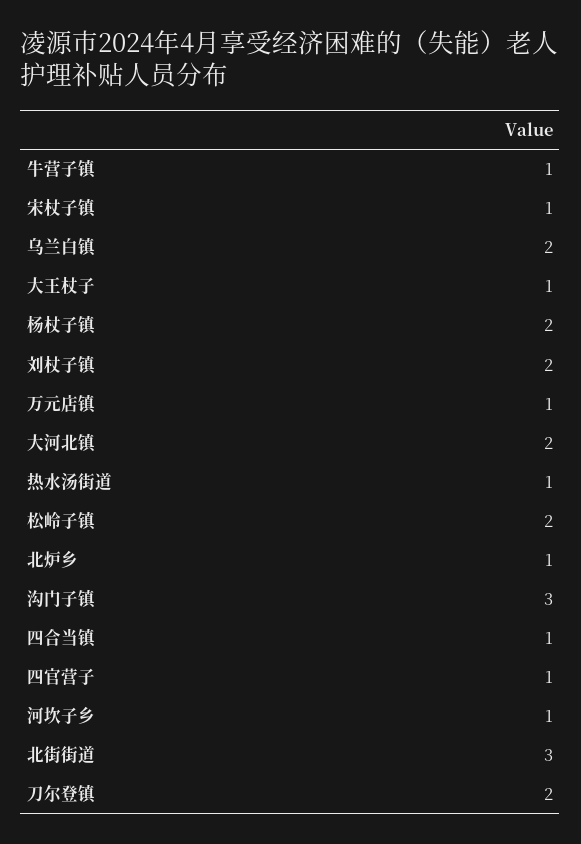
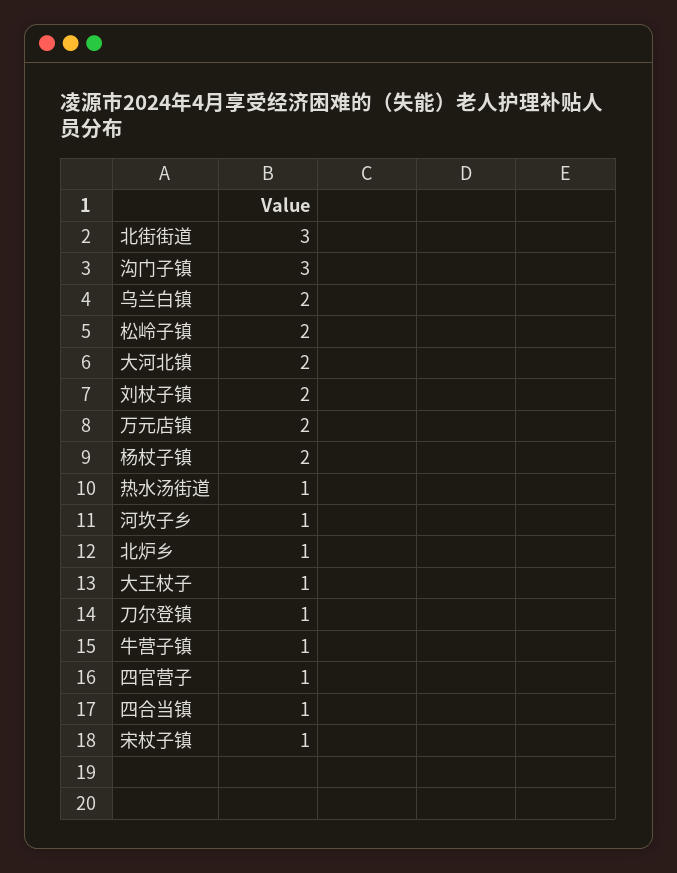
万元店镇: 1 -> 2
刀尔登镇: 2 -> 1

